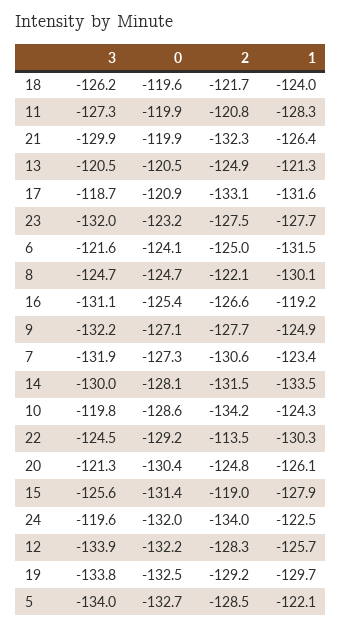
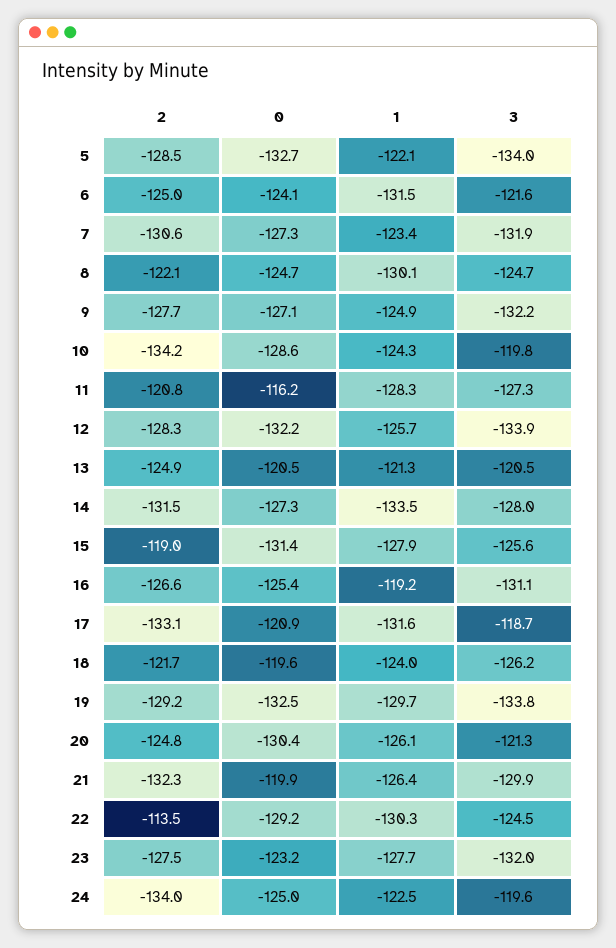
0, 11: -119.9 -> -116.2
3, 14: -130 -> -128
0, 14: -128.1 -> -127.3
0, 24: -132 -> -125

